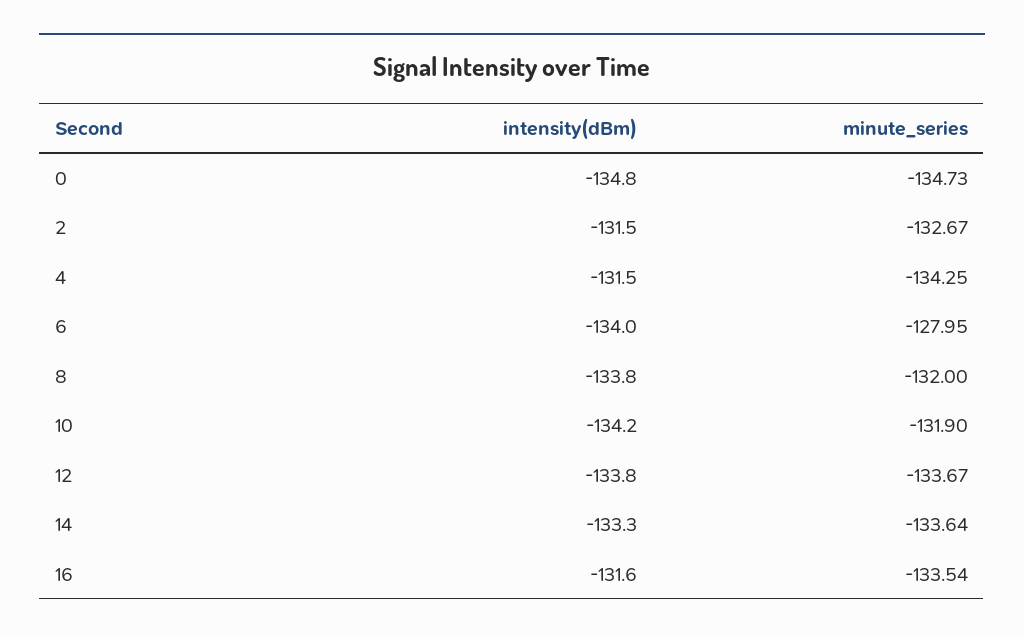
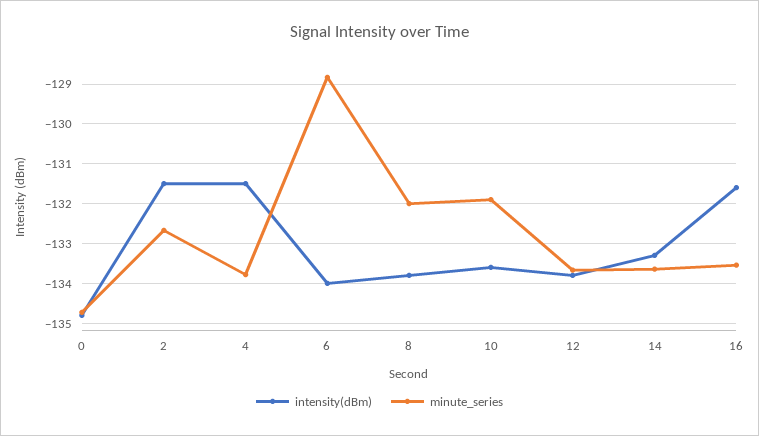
minute_series, 4: -134.25 -> -133.8
minute_series, 6: -127.95 -> -128.8
intensity(dBm), 10: -134.2 -> -133.6

